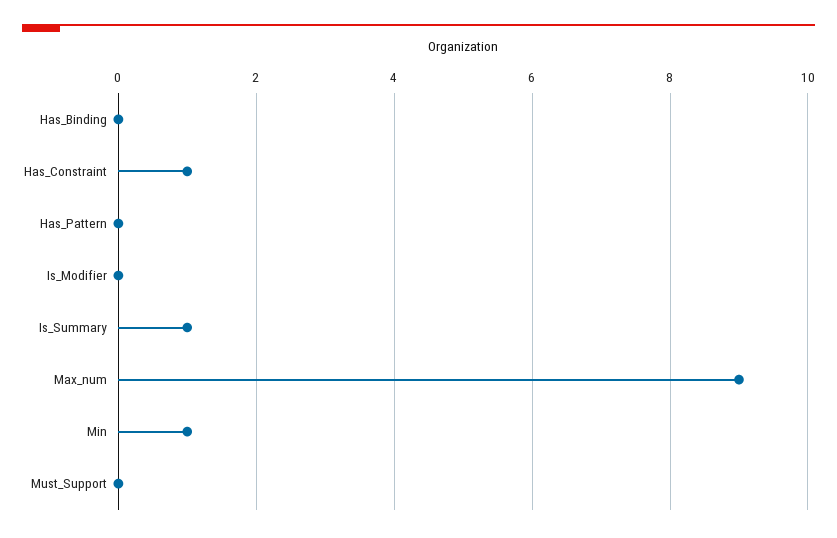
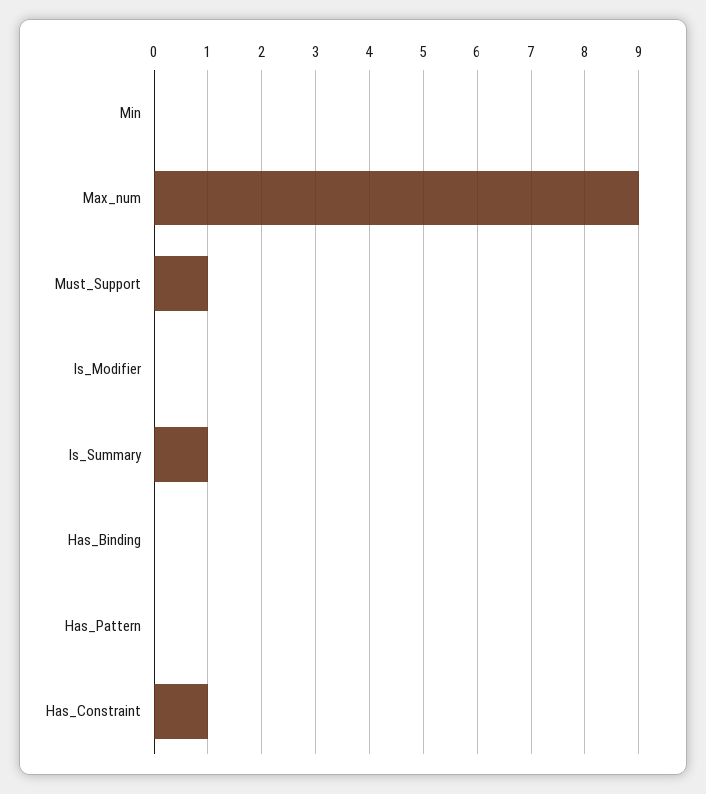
Min: 1 -> 0
Must_Support: 0 -> 1

